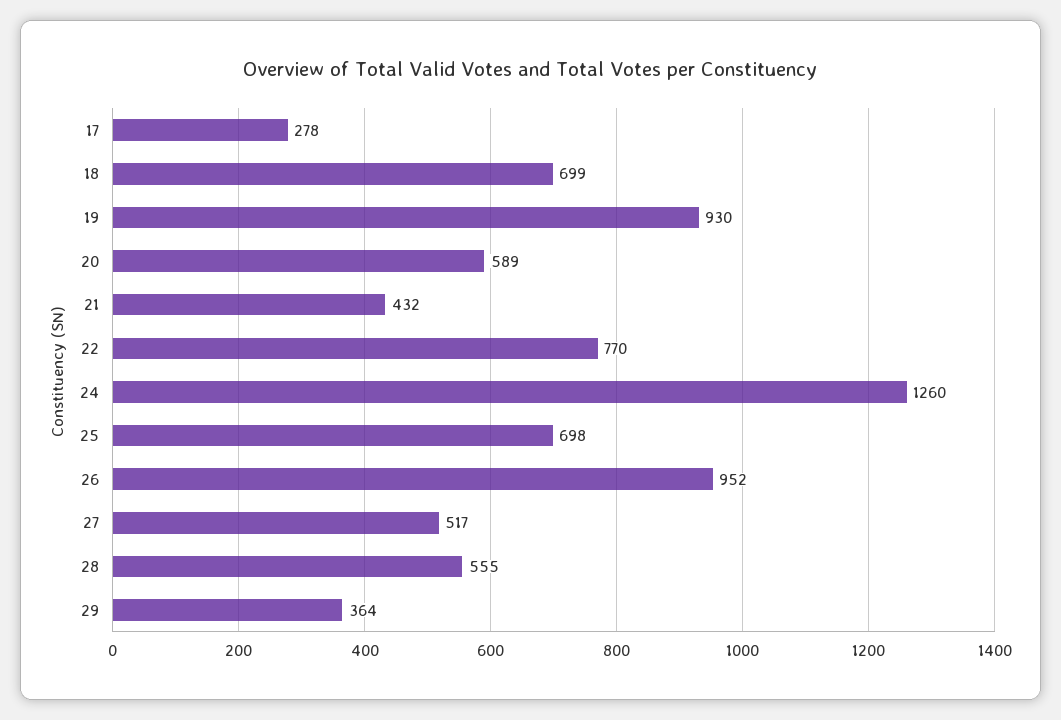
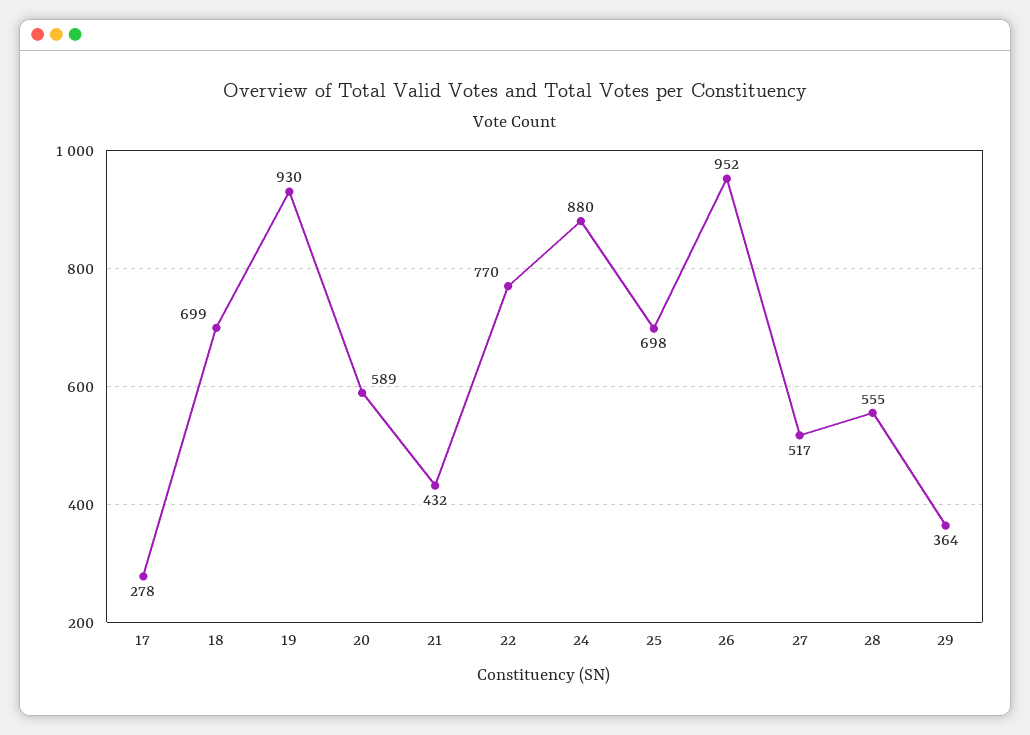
24: 1260 -> 880

